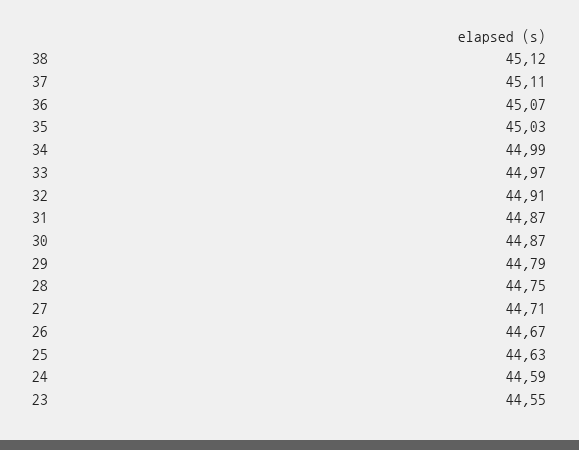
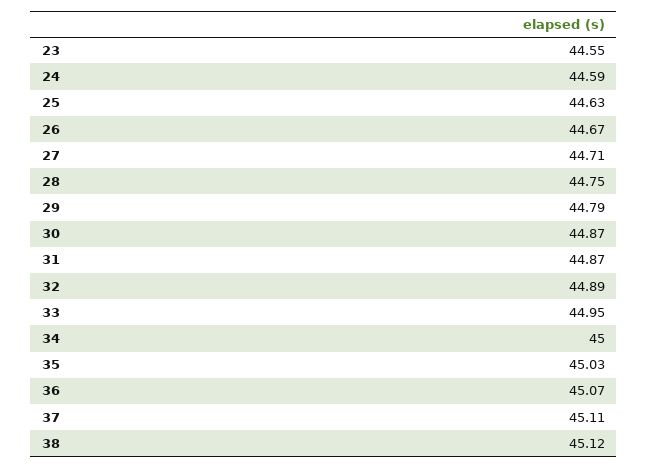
34: 44.99 -> 45
33: 44.97 -> 44.95
32: 44.91 -> 44.89

